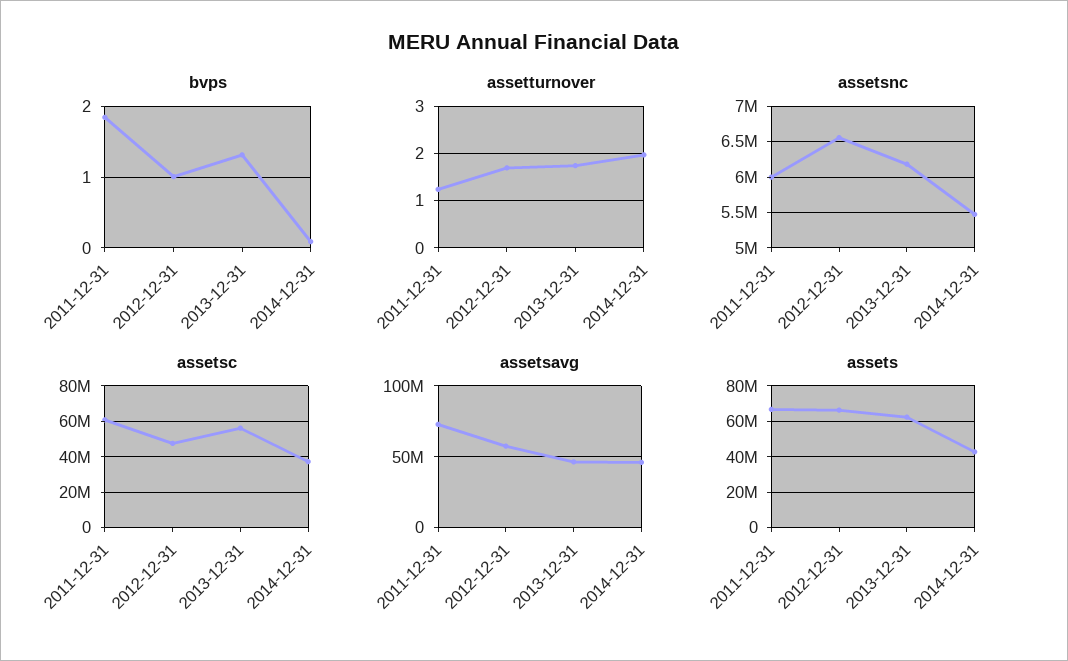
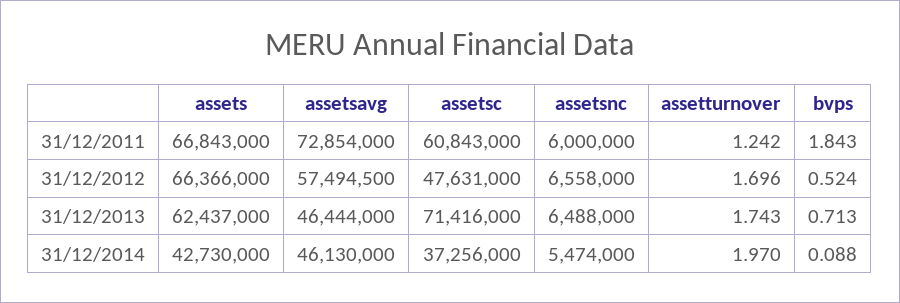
bvps, 2012-12-31: 1 -> 0.524
bvps, 2013-12-31: 1.3 -> 0.713
assetsnc, 2013-12-31: 6200000 -> 6488000
assetsc, 2013-12-31: 55000000 -> 71416000

